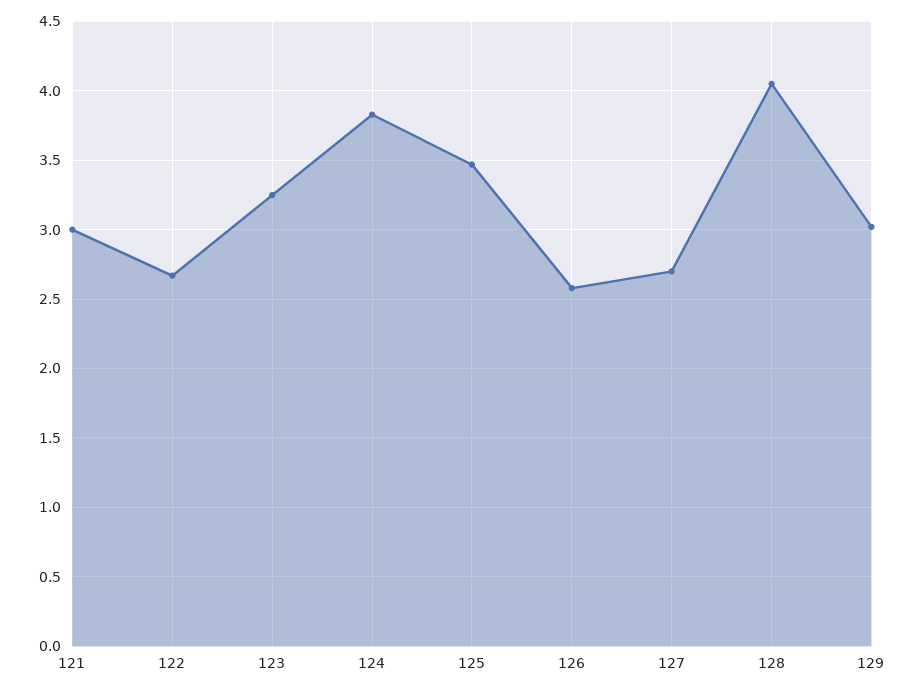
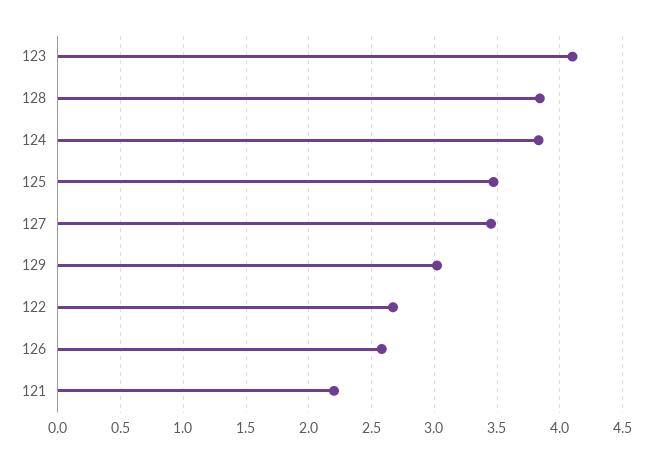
121: 3 -> 2.2
123: 3.25 -> 4.1
127: 2.7 -> 3.45
128: 4.05 -> 3.85

